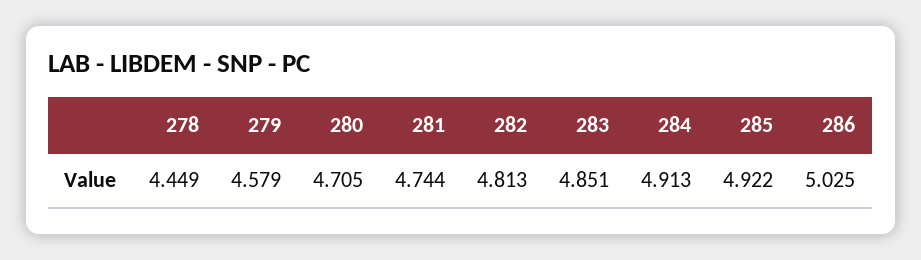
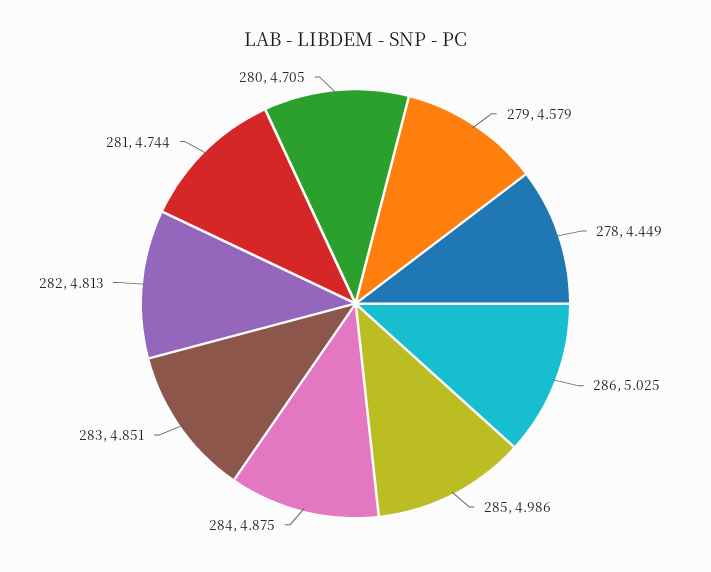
284: 4.913 -> 4.875
285: 4.922 -> 4.986

